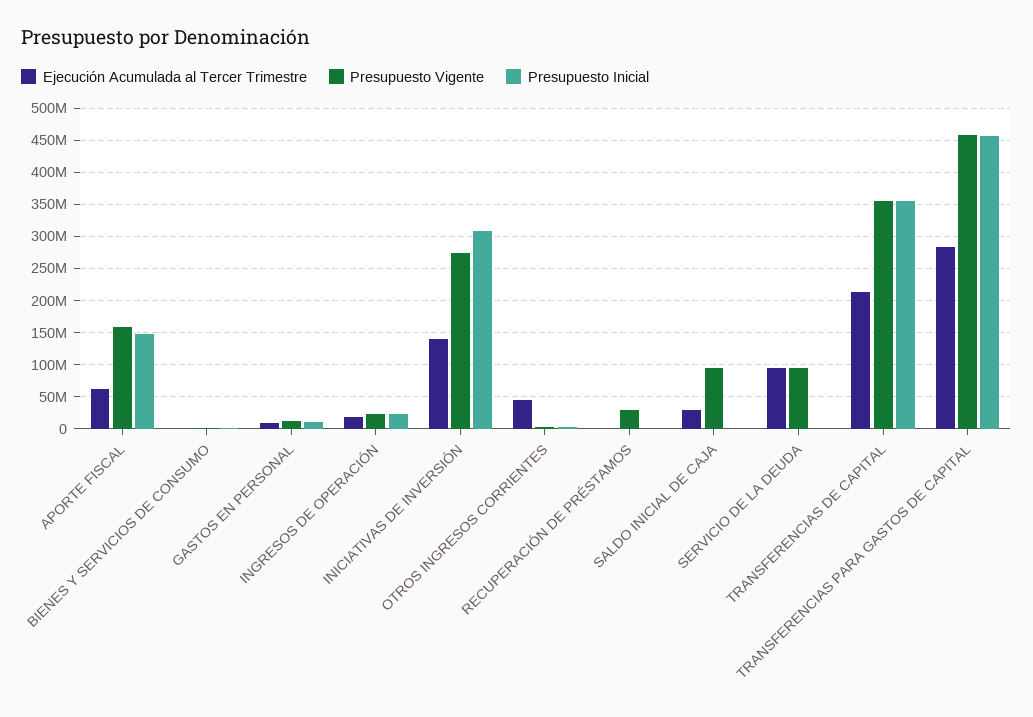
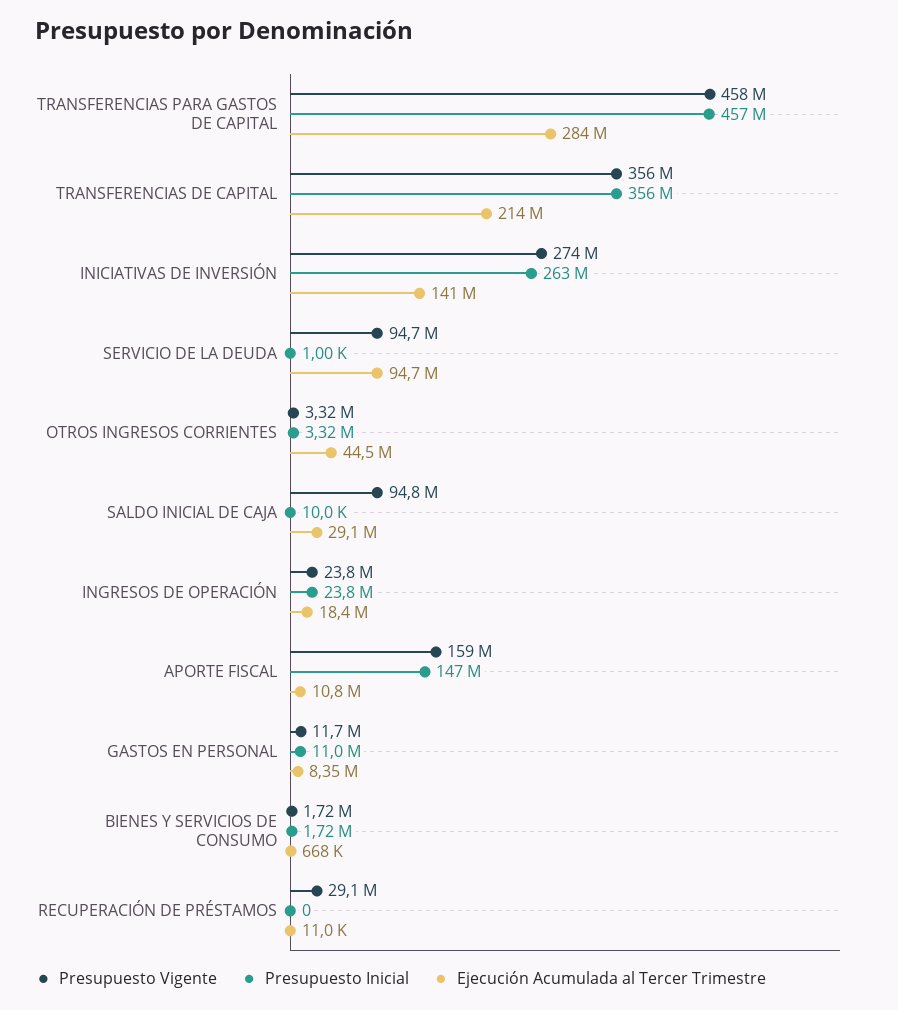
Ejecución Acumulada al Tercer Trimestre, APORTE FISCAL: 60000000 -> 10800000
Presupuesto Inicial, INICIATIVAS DE INVERSIÓN: 310000000 -> 263000000

